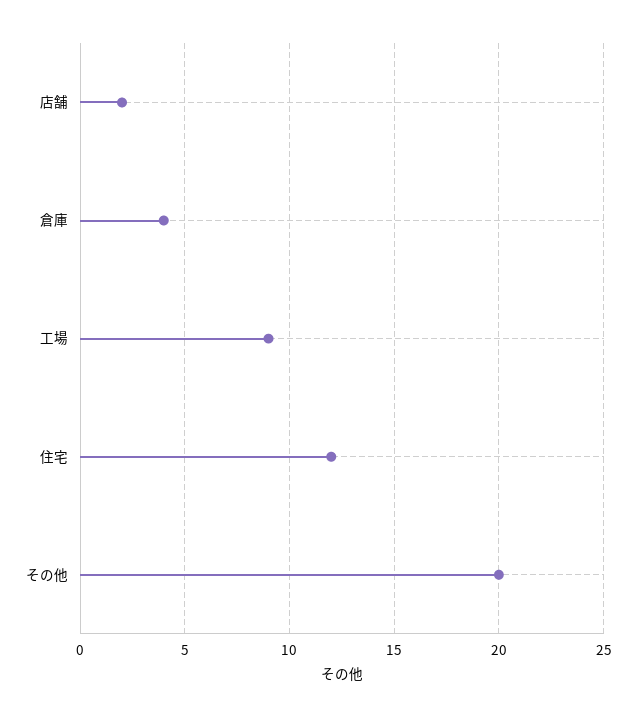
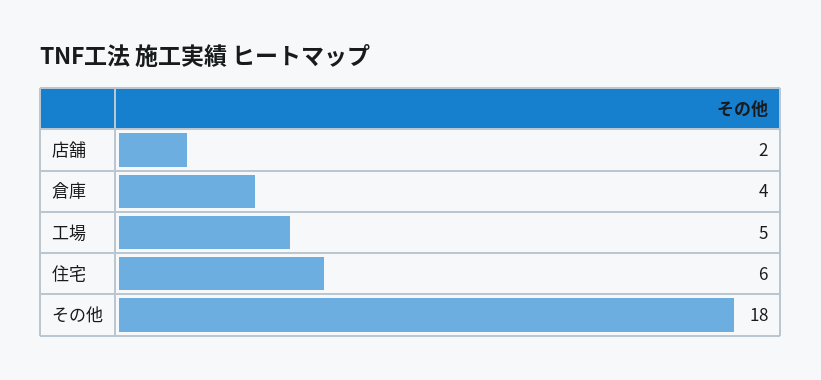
工場: 9 -> 5
住宅: 12 -> 6
その他: 20 -> 18

